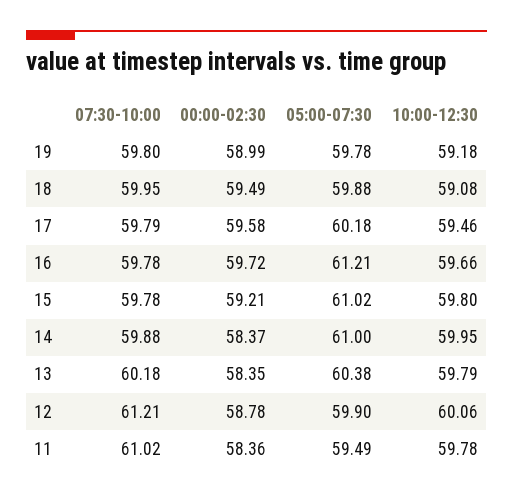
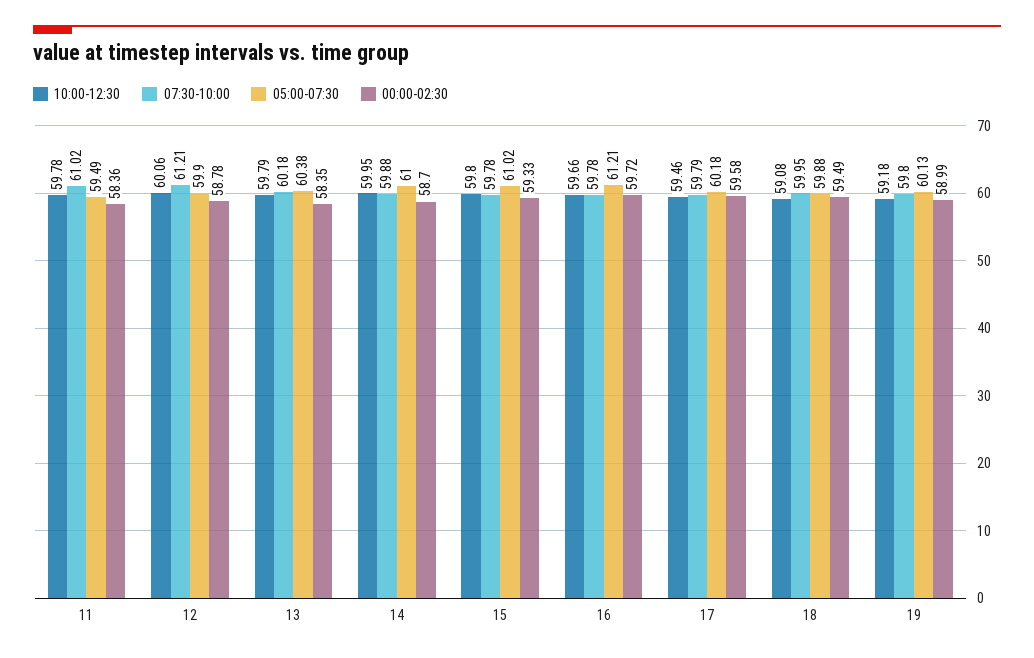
05:00-07:30, 19: 59.78 -> 60.13
00:00-02:30, 15: 59.21 -> 59.33
00:00-02:30, 14: 58.37 -> 58.7

